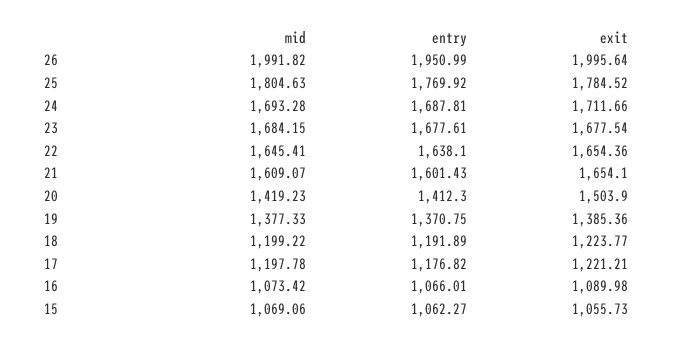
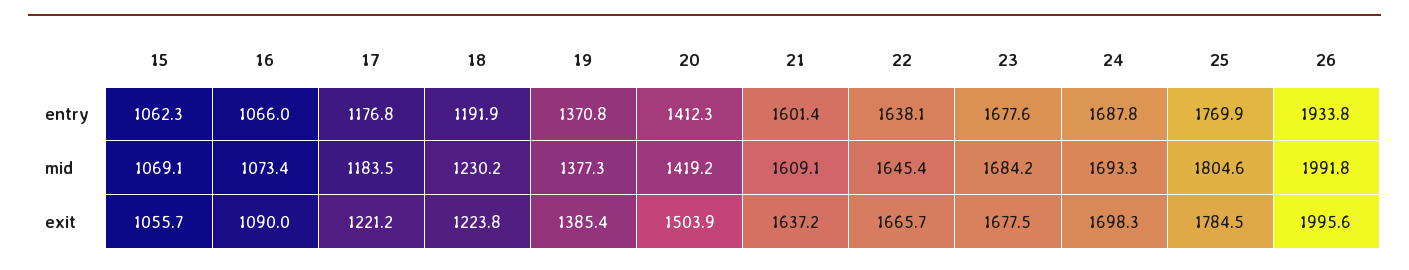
entry, 26: 1950.99 -> 1933.8
exit, 24: 1711.66 -> 1698.3
exit, 22: 1654.36 -> 1665.7
exit, 21: 1654.1 -> 1637.2
mid, 18: 1199.22 -> 1230.2
mid, 17: 1197.78 -> 1183.5

